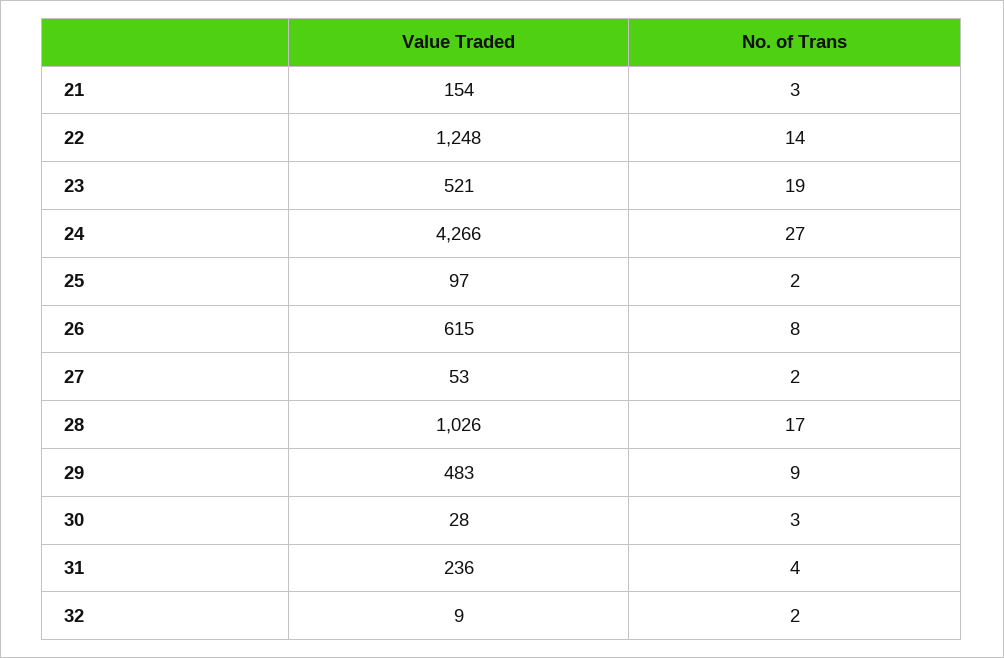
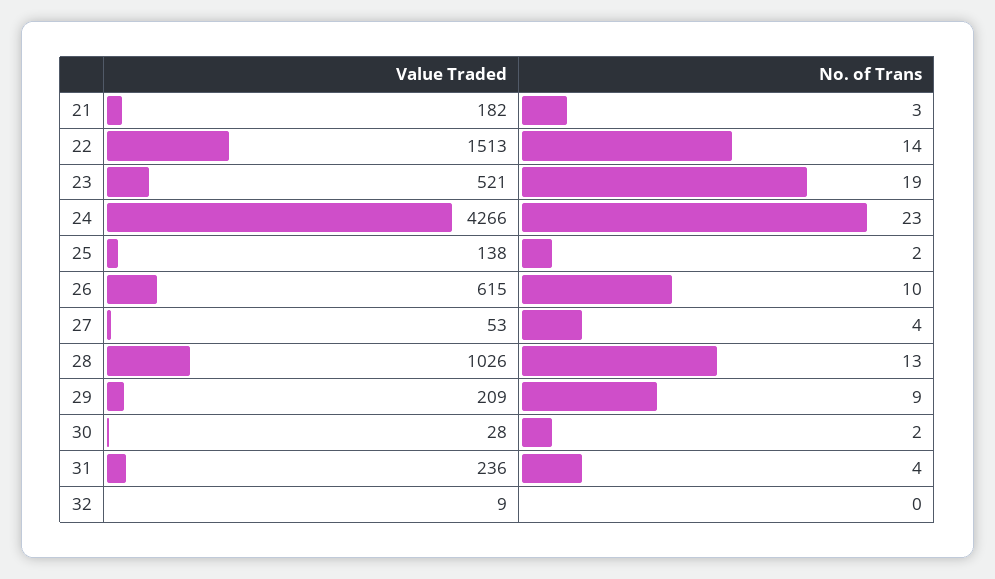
Value Traded, 21: 154 -> 182
Value Traded, 22: 1248 -> 1513
No. of Trans, 24: 27 -> 23
Value Traded, 25: 97 -> 138
No. of Trans, 26: 8 -> 10
No. of Trans, 27: 2 -> 4
No. of Trans, 28: 17 -> 13
Value Traded, 29: 483 -> 209
No. of Trans, 30: 3 -> 2
No. of Trans, 32: 2 -> 0

